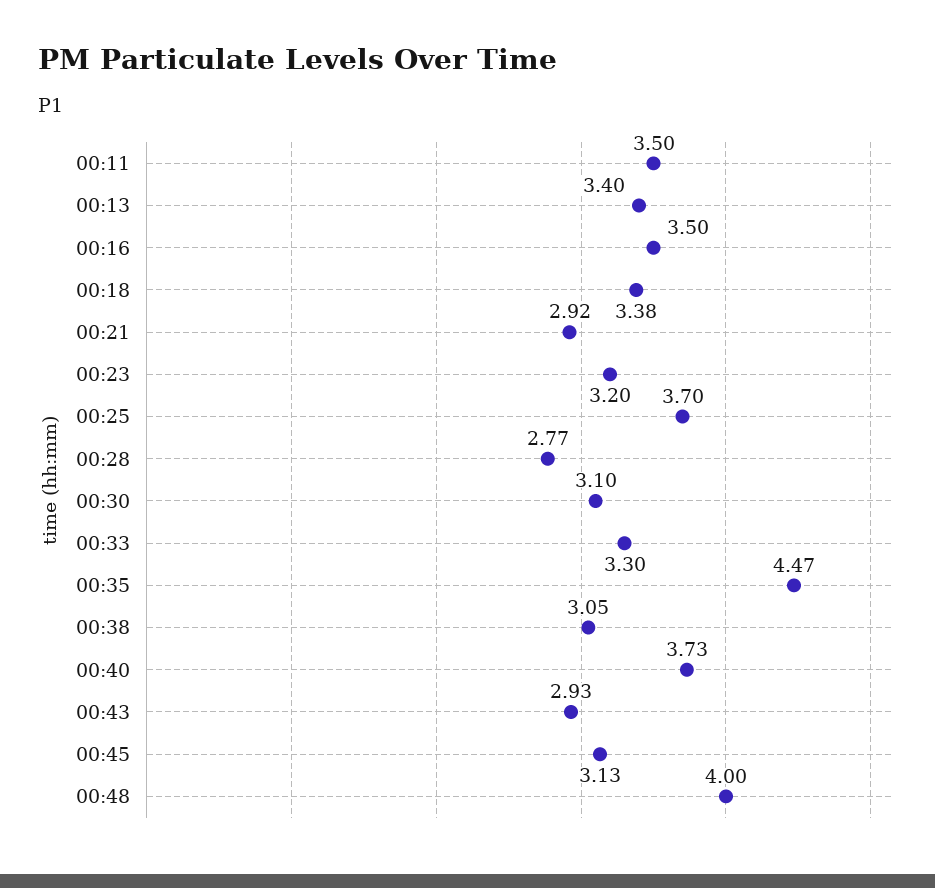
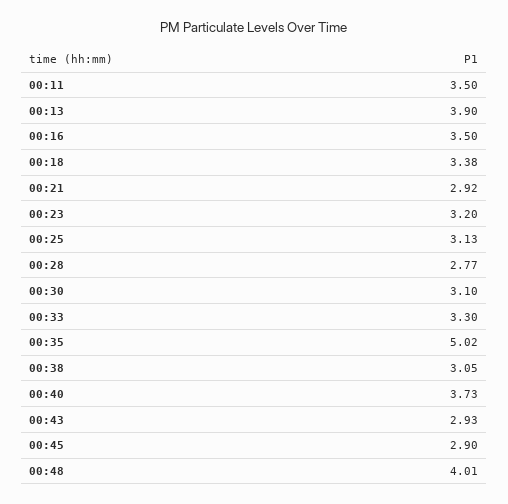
00:13: 3.4 -> 3.9
00:25: 3.7 -> 3.13
00:35: 4.47 -> 5.02
00:45: 3.13 -> 2.9
00:48: 4 -> 4.01

